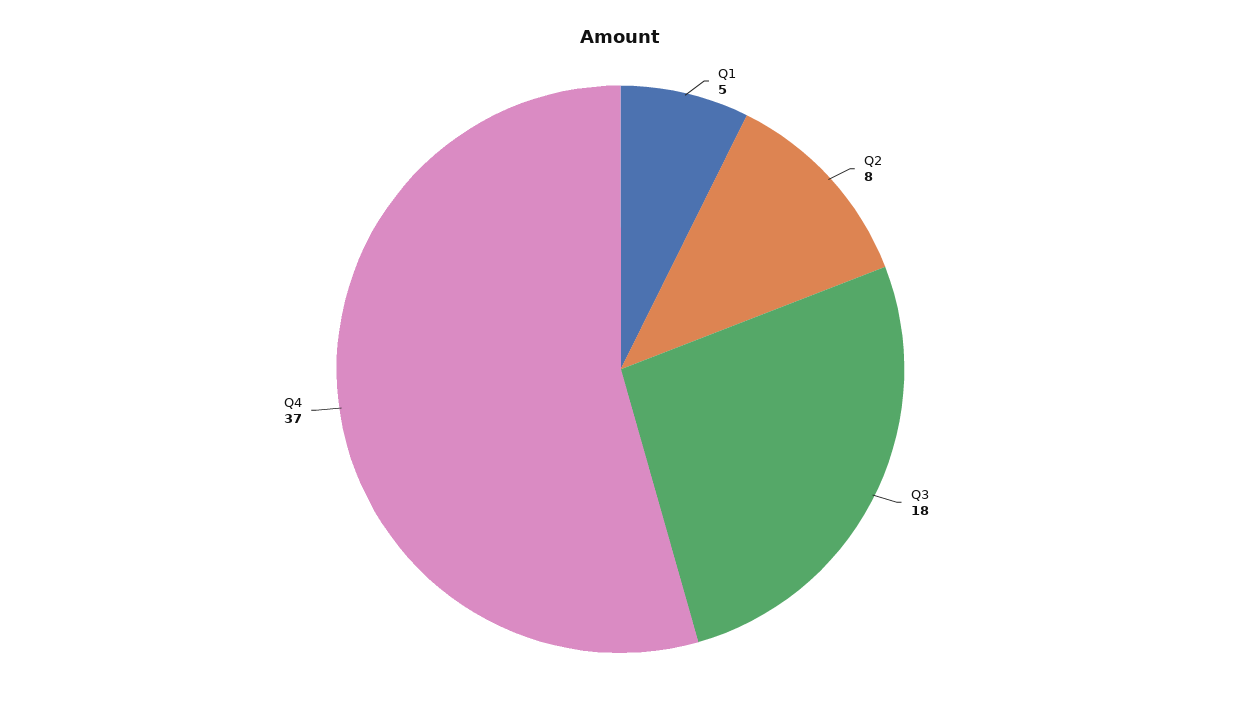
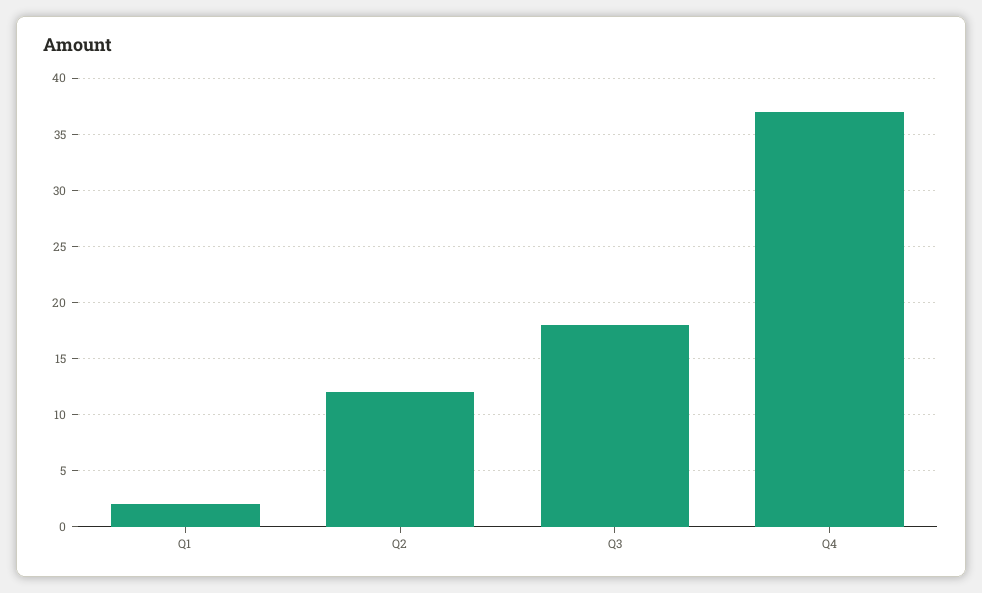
Q1: 5 -> 2
Q2: 8 -> 12

